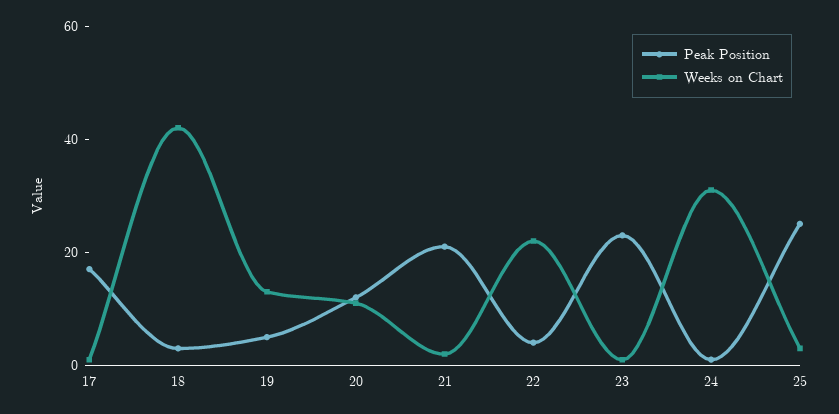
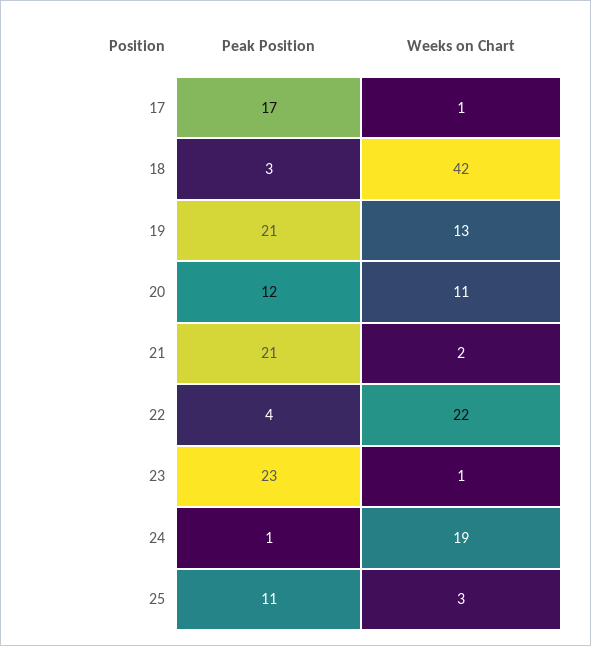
Peak Position, 19: 5 -> 21
Weeks on Chart, 24: 30 -> 19
Peak Position, 25: 25 -> 11

